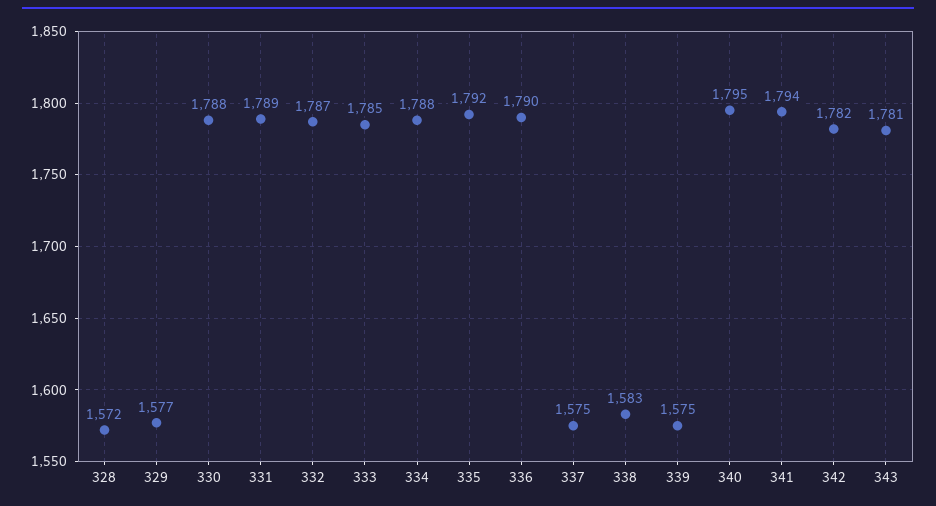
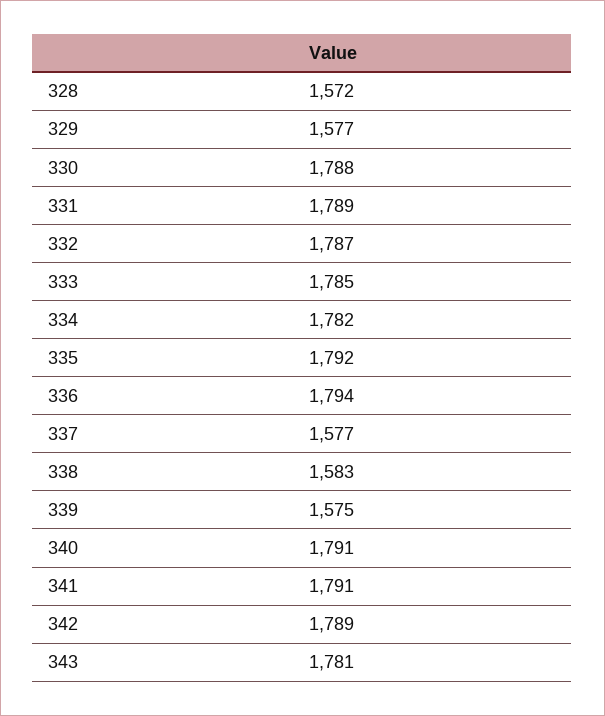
334: 1788 -> 1782
336: 1790 -> 1794
337: 1575 -> 1577
340: 1795 -> 1791
341: 1794 -> 1791
342: 1782 -> 1789

